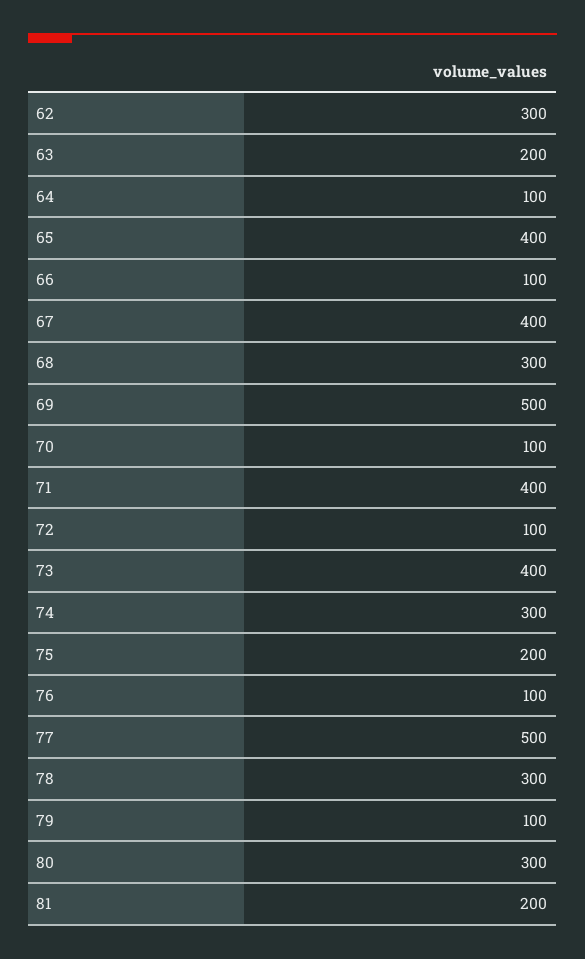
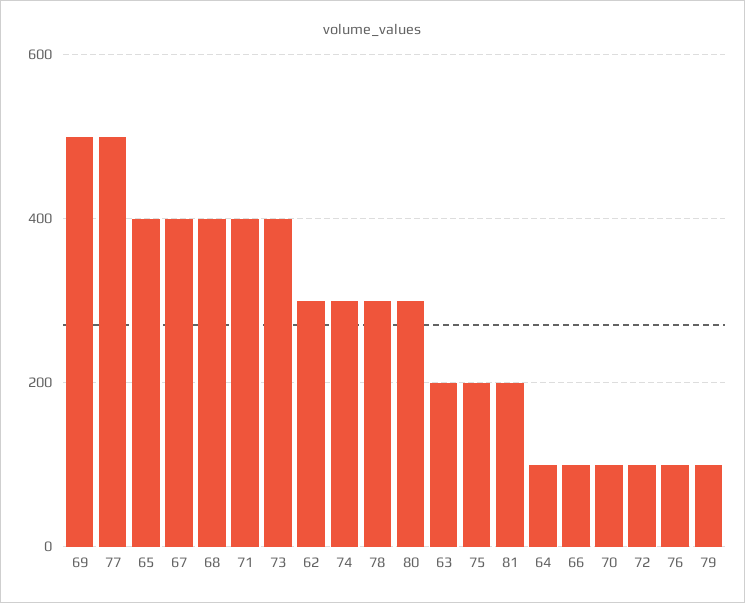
68: 300 -> 400

